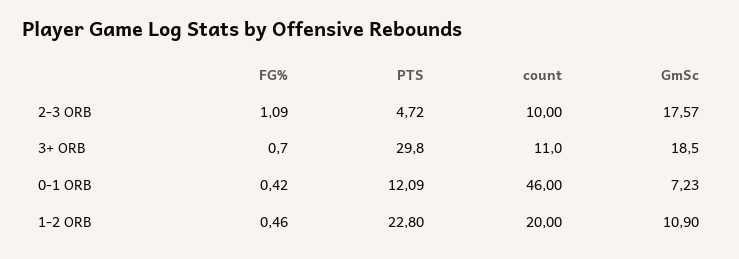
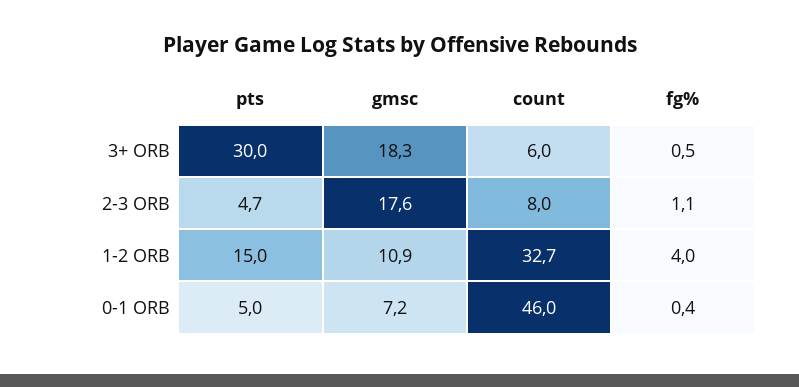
count, 2-3 ORB: 10 -> 8
FG%, 3+ ORB: 0.7 -> 0.5
PTS, 3+ ORB: 29.8 -> 30
count, 3+ ORB: 11 -> 6
GmSc, 3+ ORB: 18.5 -> 18.3
PTS, 0-1 ORB: 12.09 -> 5
FG%, 1-2 ORB: 0.46 -> 4
PTS, 1-2 ORB: 22.8 -> 15
count, 1-2 ORB: 20 -> 32.7

